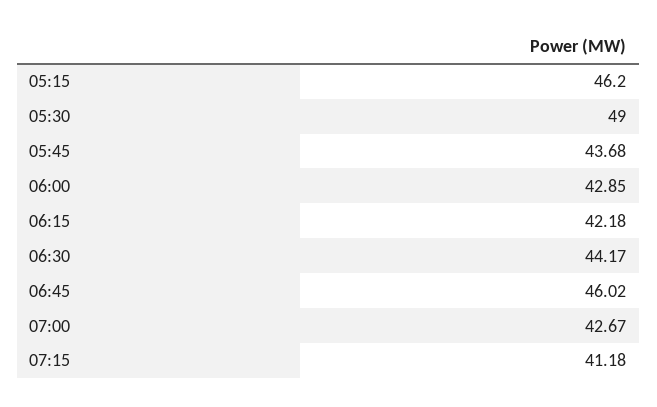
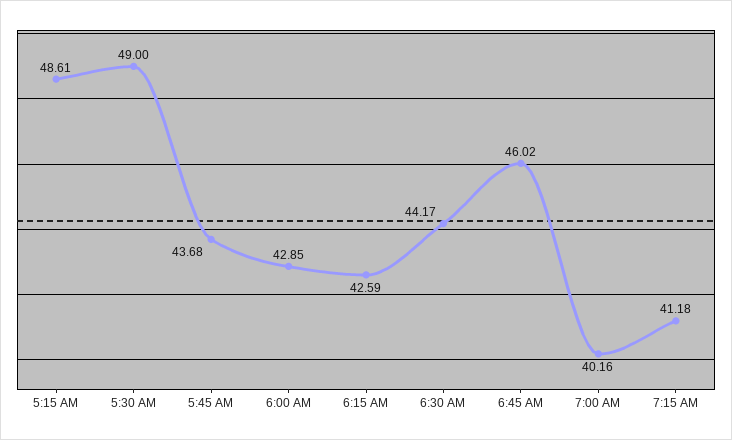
05:15: 46.2 -> 48.61
06:15: 42.18 -> 42.59
07:00: 42.67 -> 40.16

